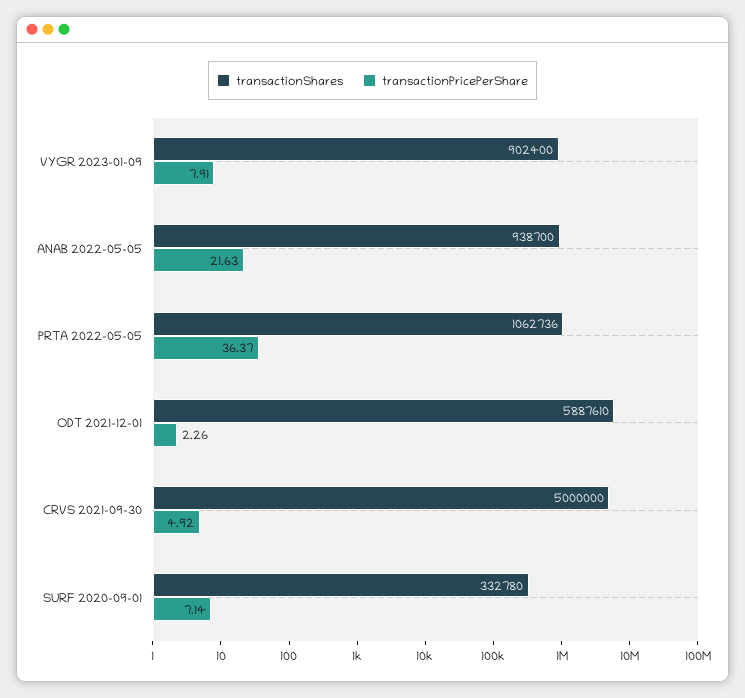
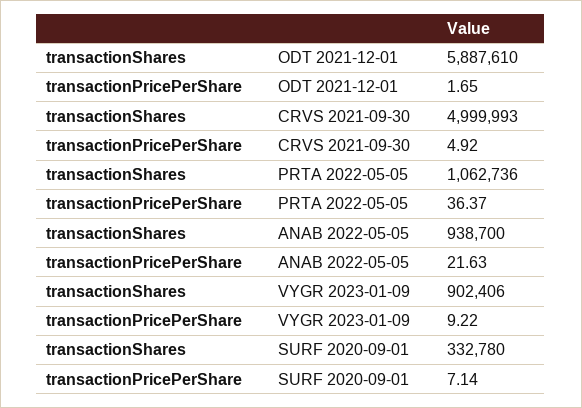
transactionShares, VYGR 2023-01-09: 902400 -> 902406
transactionPricePerShare, VYGR 2023-01-09: 7.91 -> 9.22
transactionPricePerShare, ODT 2021-12-01: 2.26 -> 1.65
transactionShares, CRVS 2021-09-30: 5000000 -> 4999993

